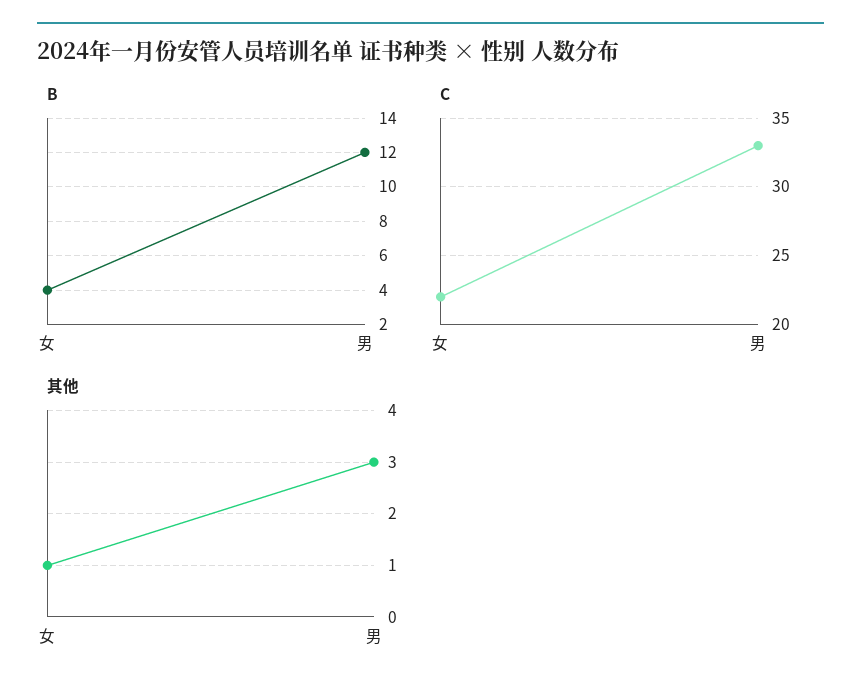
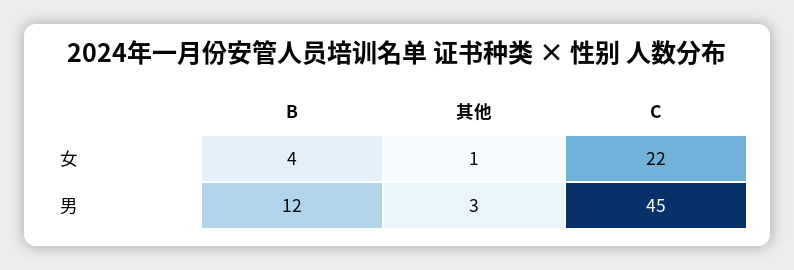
C, 男: 33 -> 45

